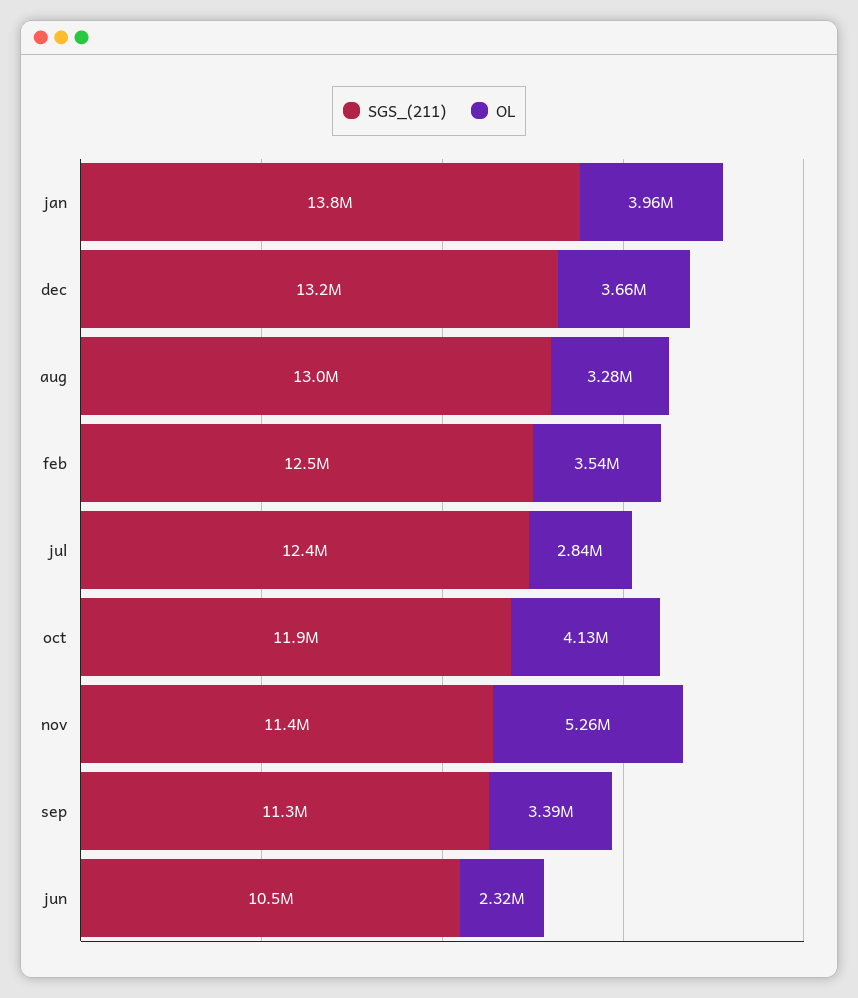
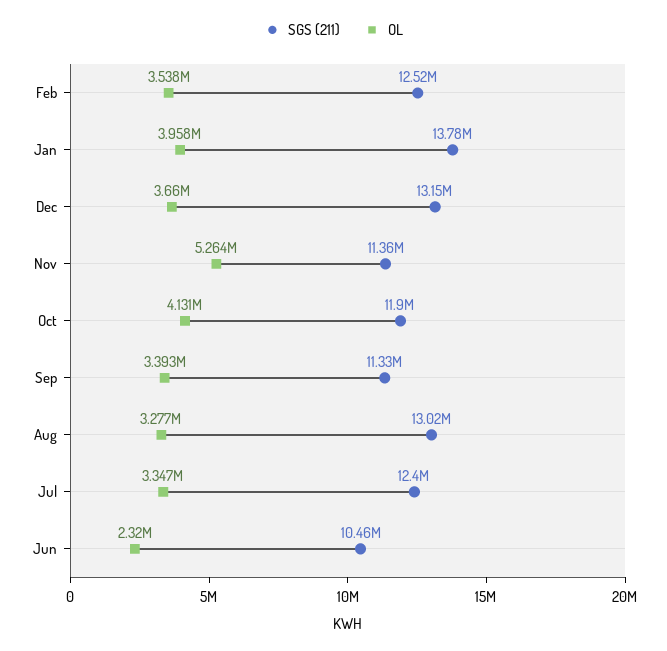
OL, jul: 2840000 -> 3347000

